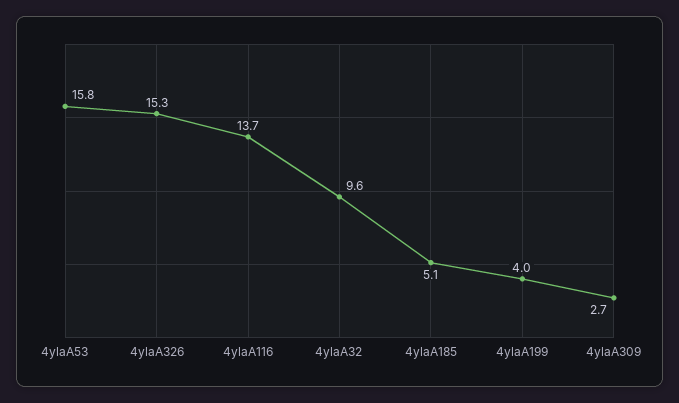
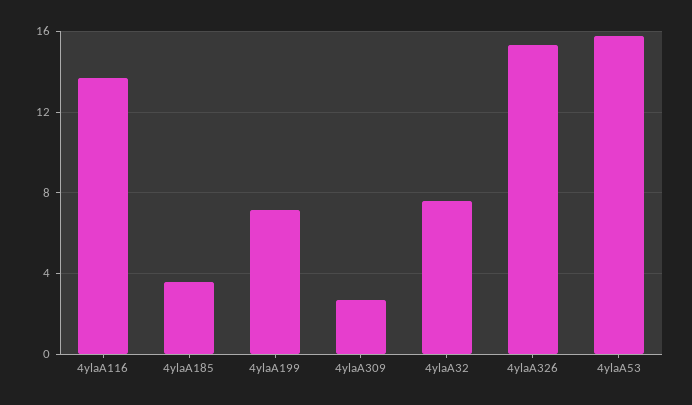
4ylaA32: 9.6 -> 7.5
4ylaA185: 5.1 -> 3.5
4ylaA199: 4 -> 7

